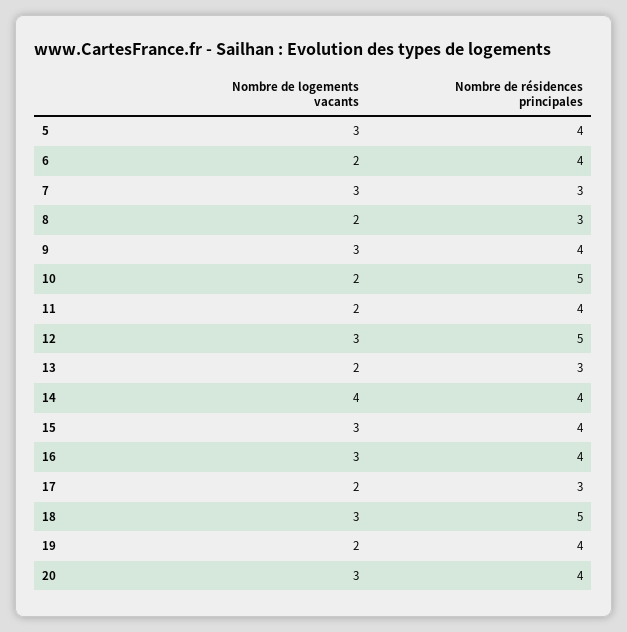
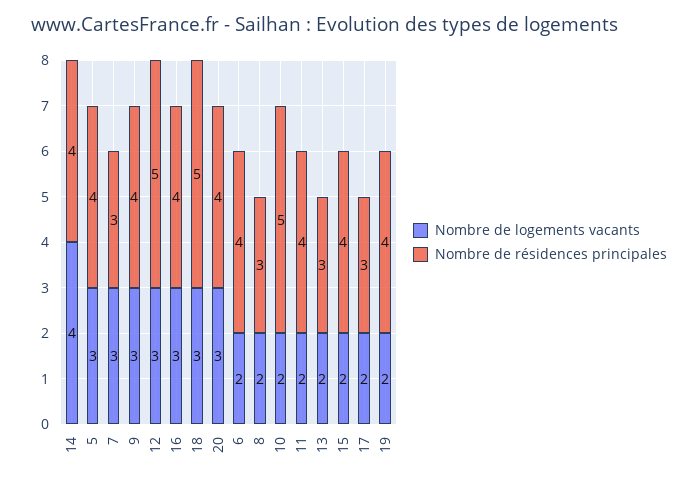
Nombre de logements vacants, 15: 3 -> 2

